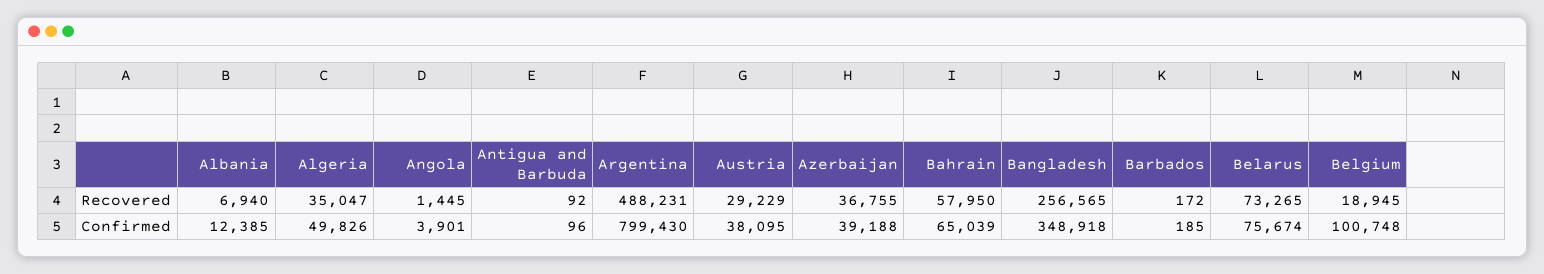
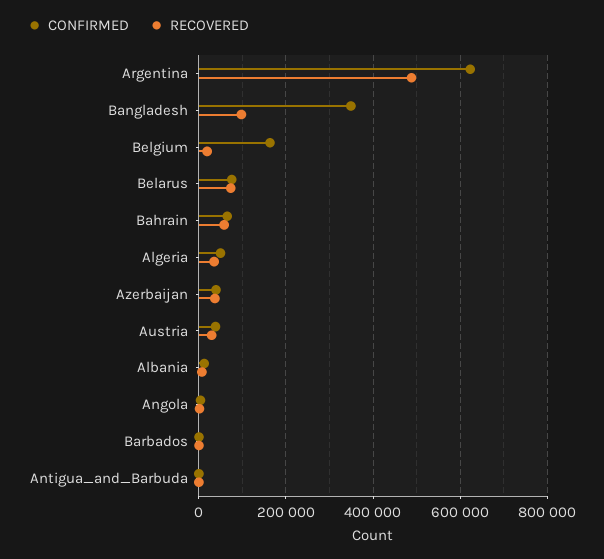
Recovered, Bangladesh: 256565 -> 100000
Confirmed, Argentina: 799430 -> 620000
Confirmed, Belgium: 100748 -> 160000

